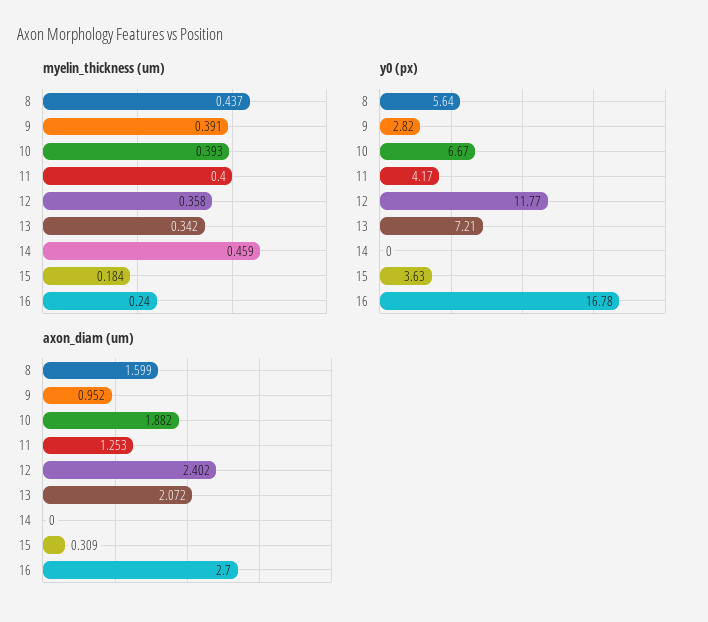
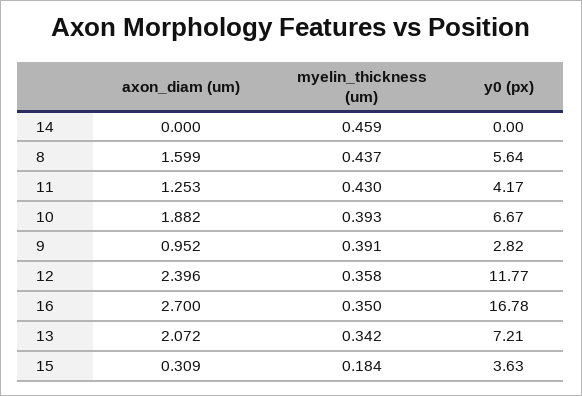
myelin_thickness (um), 11: 0.4 -> 0.43
myelin_thickness (um), 16: 0.24 -> 0.35
axon_diam (um), 12: 2.402 -> 2.396

